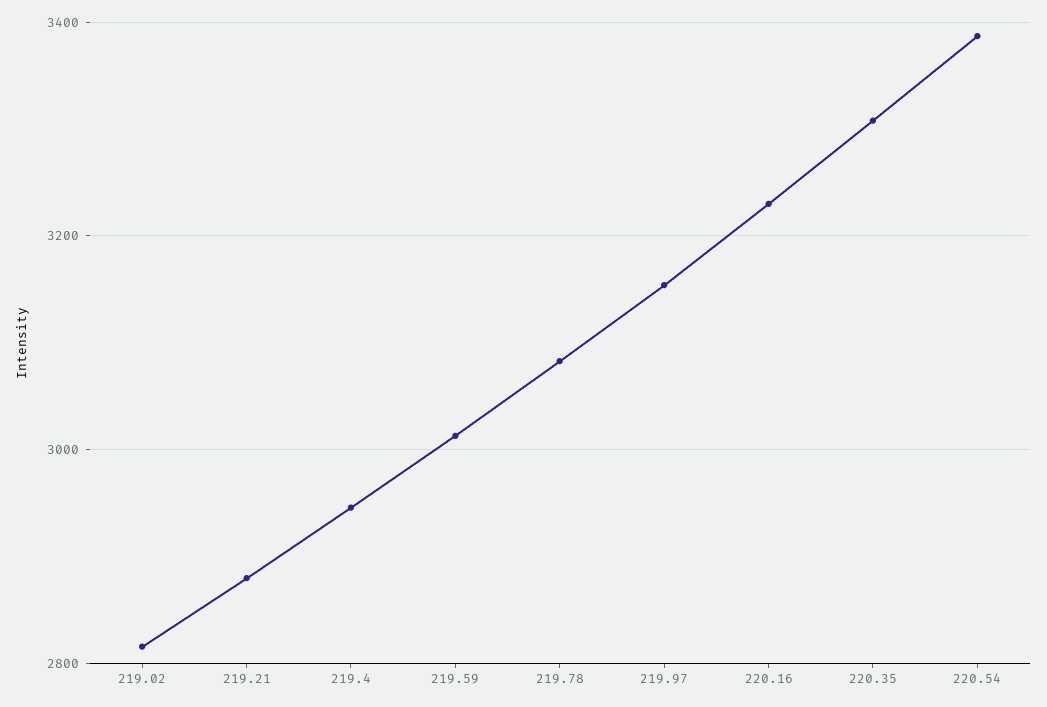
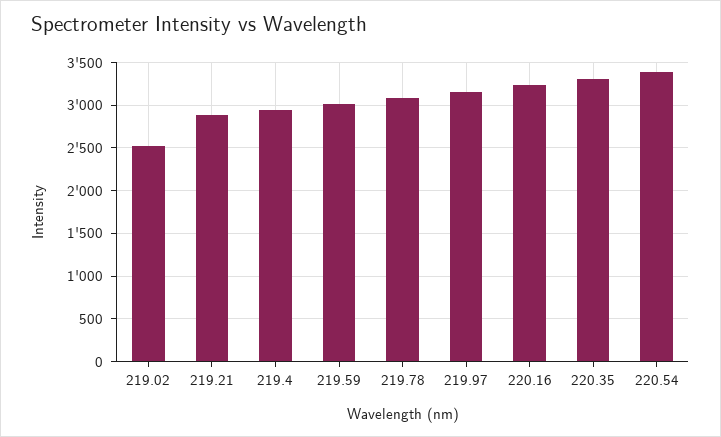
219.02: 2820 -> 2500

